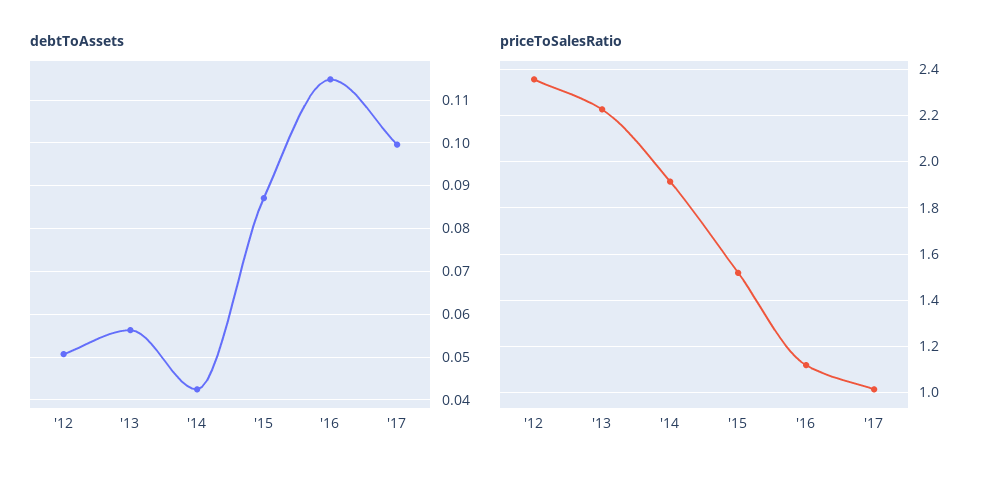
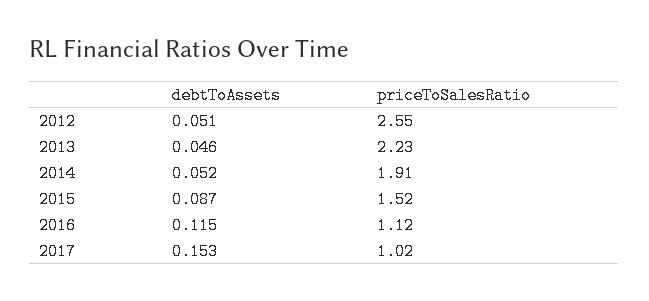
debtToAssets, '13: 0.056 -> 0.046
debtToAssets, '14: 0.042 -> 0.052
debtToAssets, '17: 0.1 -> 0.153
priceToSalesRatio, '12: 2.35 -> 2.55

